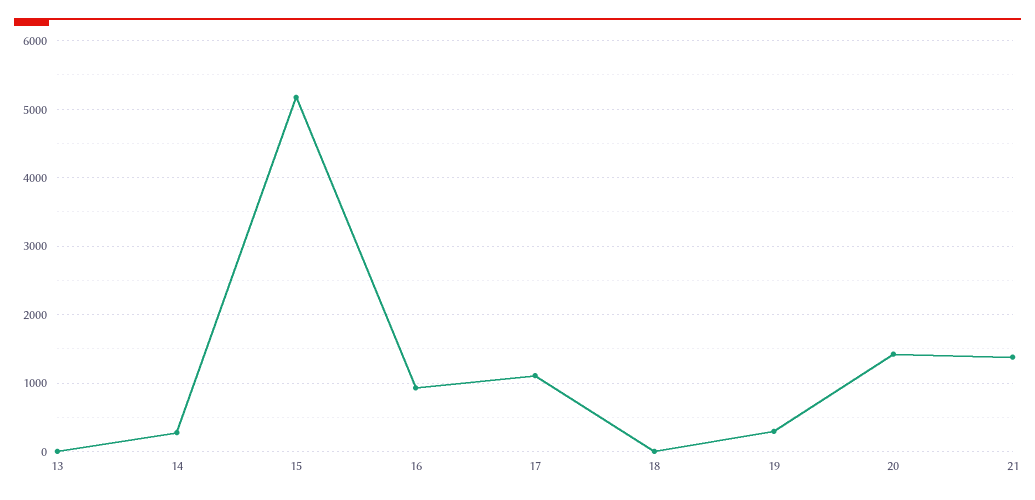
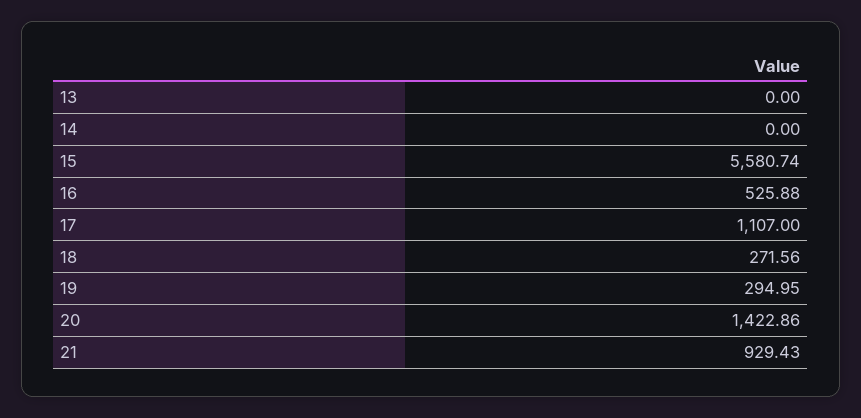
14: 300 -> 0
15: 5200 -> 5580.74
16: 900 -> 525.88
18: 0 -> 271.56
21: 1400 -> 929.43

